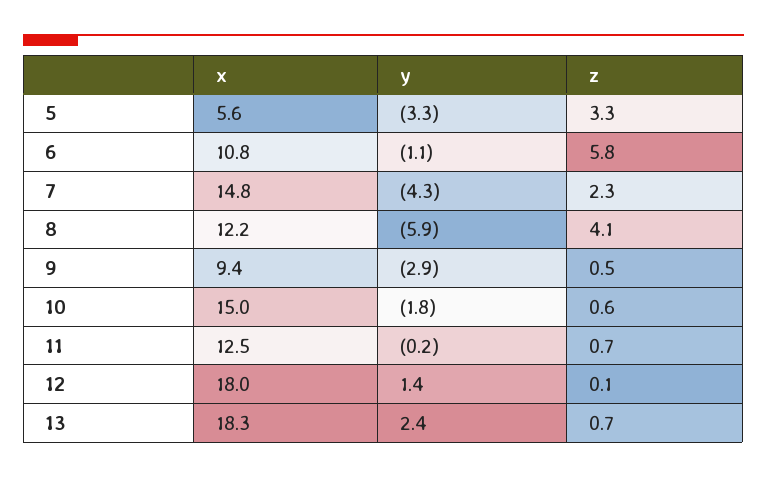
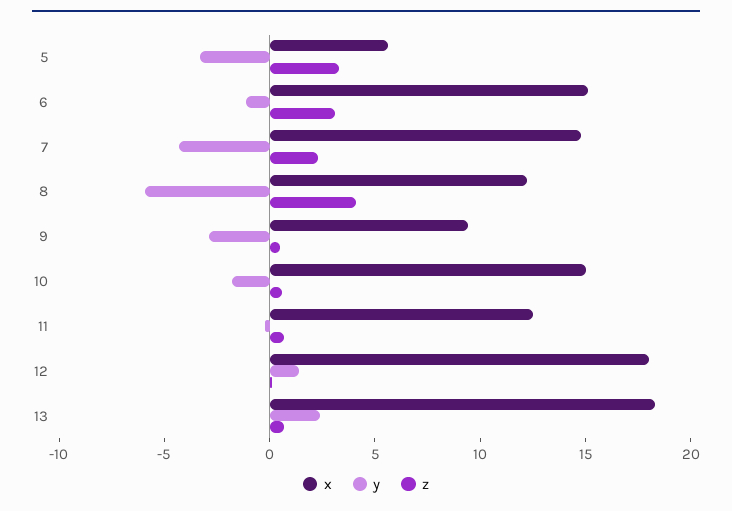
x, 6: 10.8 -> 15
z, 6: 5.8 -> 3

